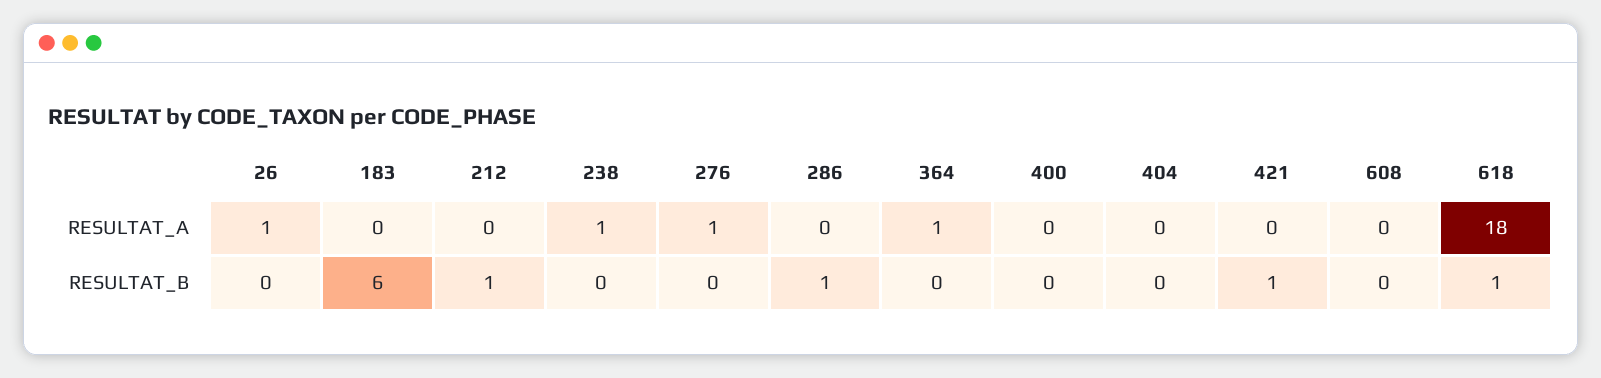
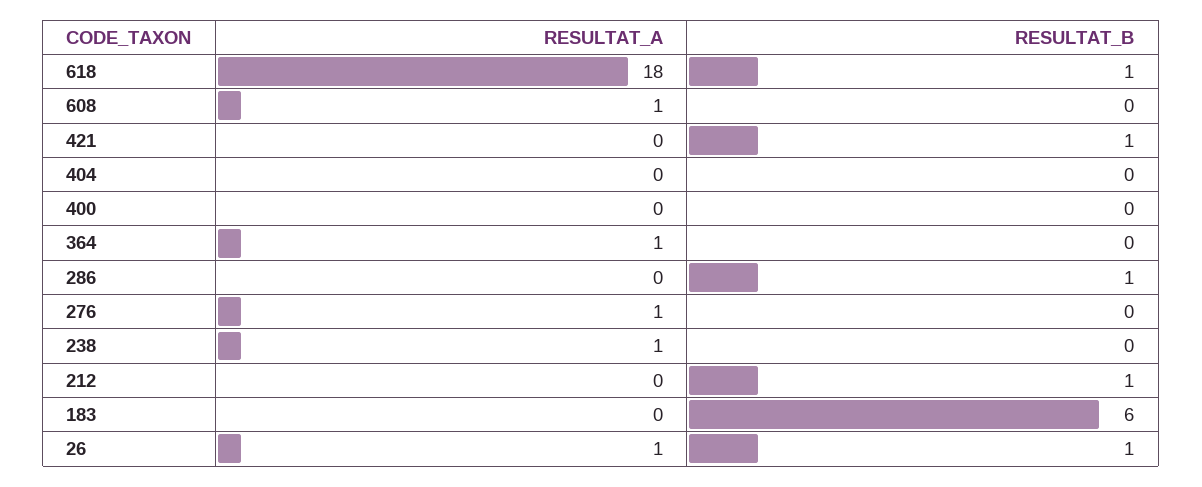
608, RESULTAT_A: 0 -> 1
26, RESULTAT_B: 0 -> 1

